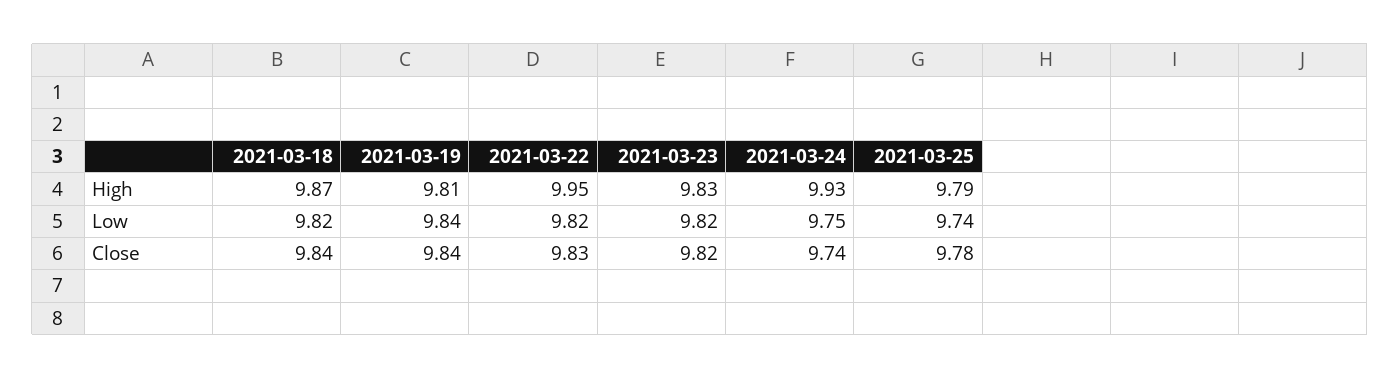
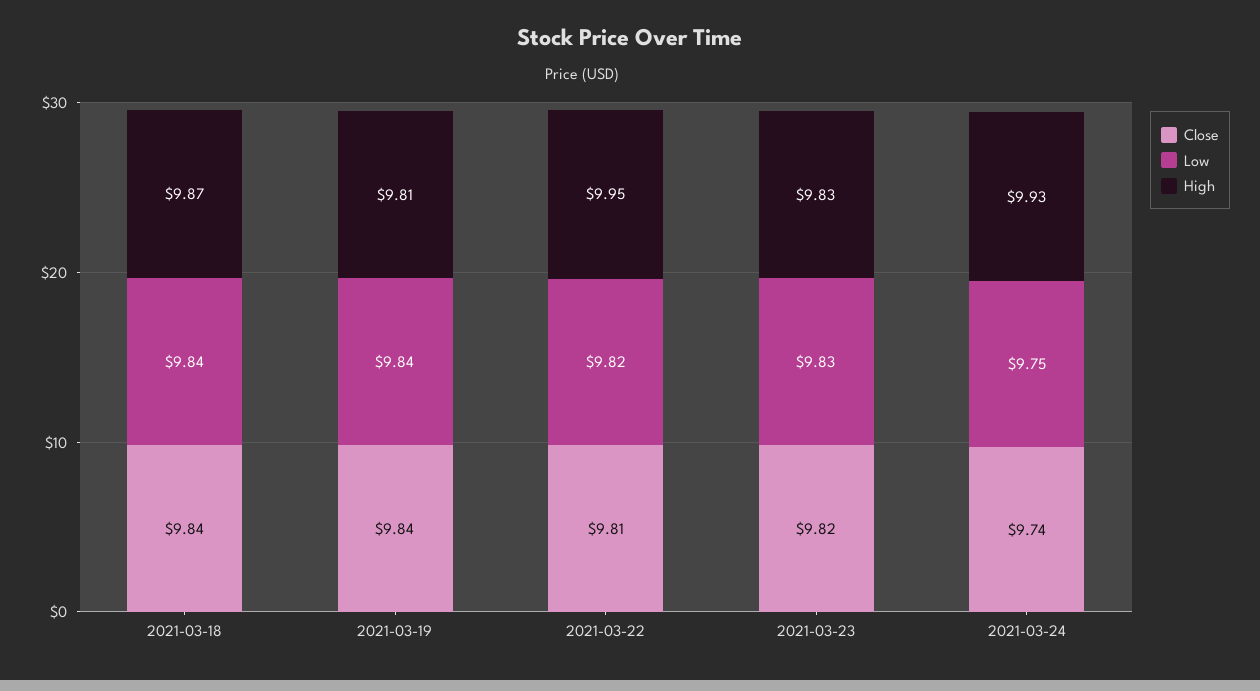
High, 2021-03-25: 9.79 -> none
Low, 2021-03-18: 9.82 -> 9.84
Low, 2021-03-23: 9.82 -> 9.83
Low, 2021-03-25: 9.74 -> none
Close, 2021-03-22: 9.83 -> 9.81
Close, 2021-03-25: 9.78 -> none

